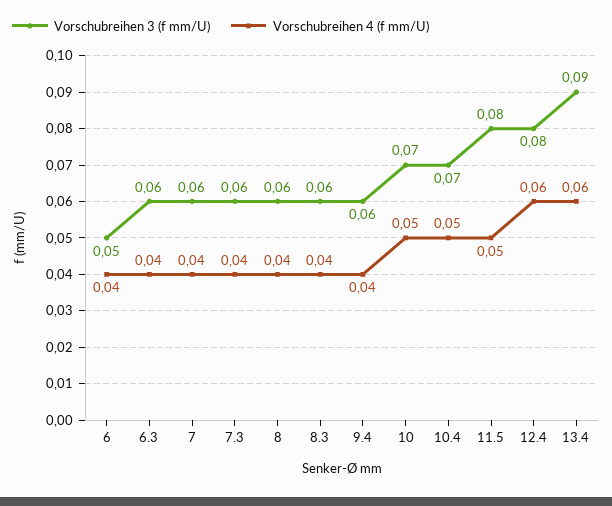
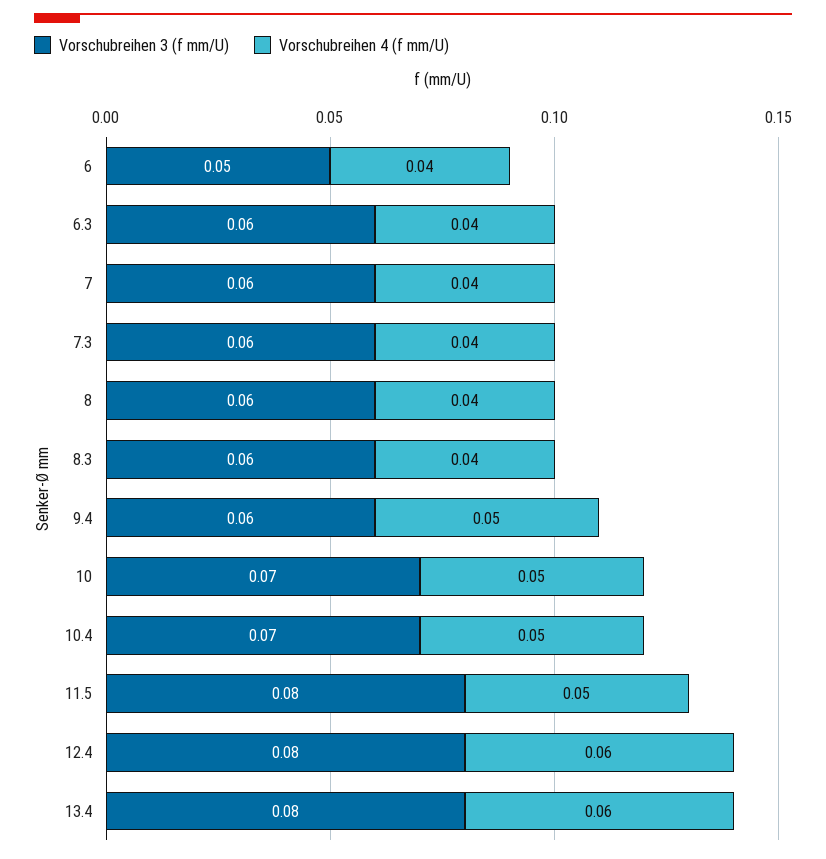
Vorschubreihen 4 (f mm/U), 9.4: 0.04 -> 0.05
Vorschubreihen 3 (f mm/U), 13.4: 0.09 -> 0.08

